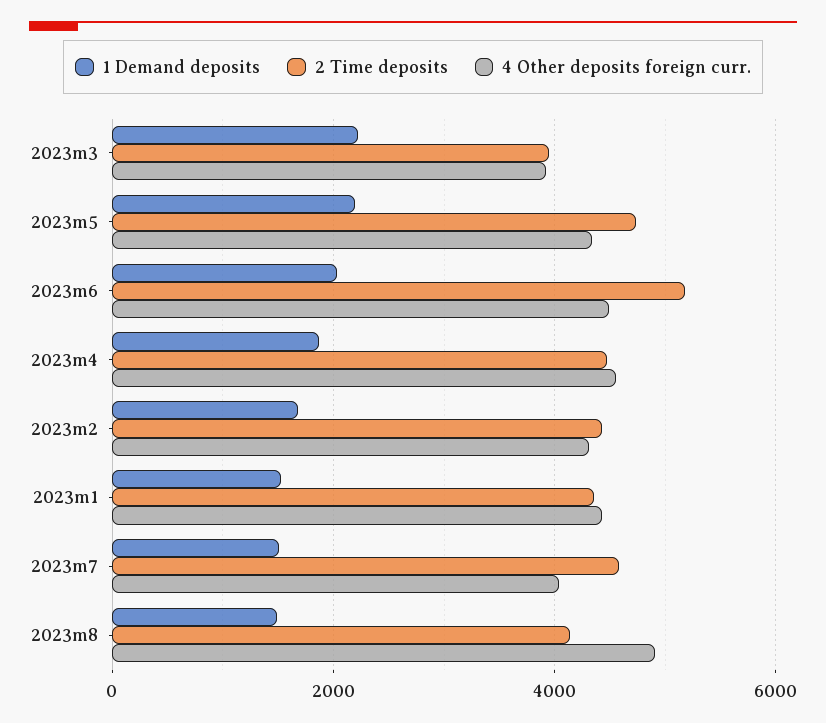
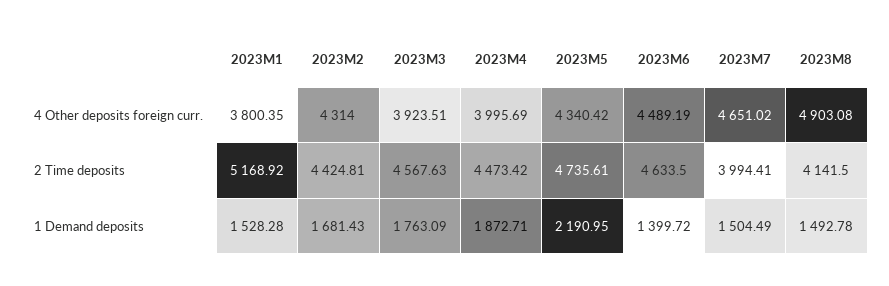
1 Demand deposits, 2023m3: 2200 -> 1763.09
2 Time deposits, 2023m3: 4000 -> 4567.63
1 Demand deposits, 2023m6: 2000 -> 1399.72
2 Time deposits, 2023m6: 5200 -> 4633.5
4 Other deposits foreign curr., 2023m4: 4600 -> 3995.69
2 Time deposits, 2023m1: 4400 -> 5168.92
4 Other deposits foreign curr., 2023m1: 4400 -> 3800.35
2 Time deposits, 2023m7: 4600 -> 3994.41
4 Other deposits foreign curr., 2023m7: 4000 -> 4651.02

